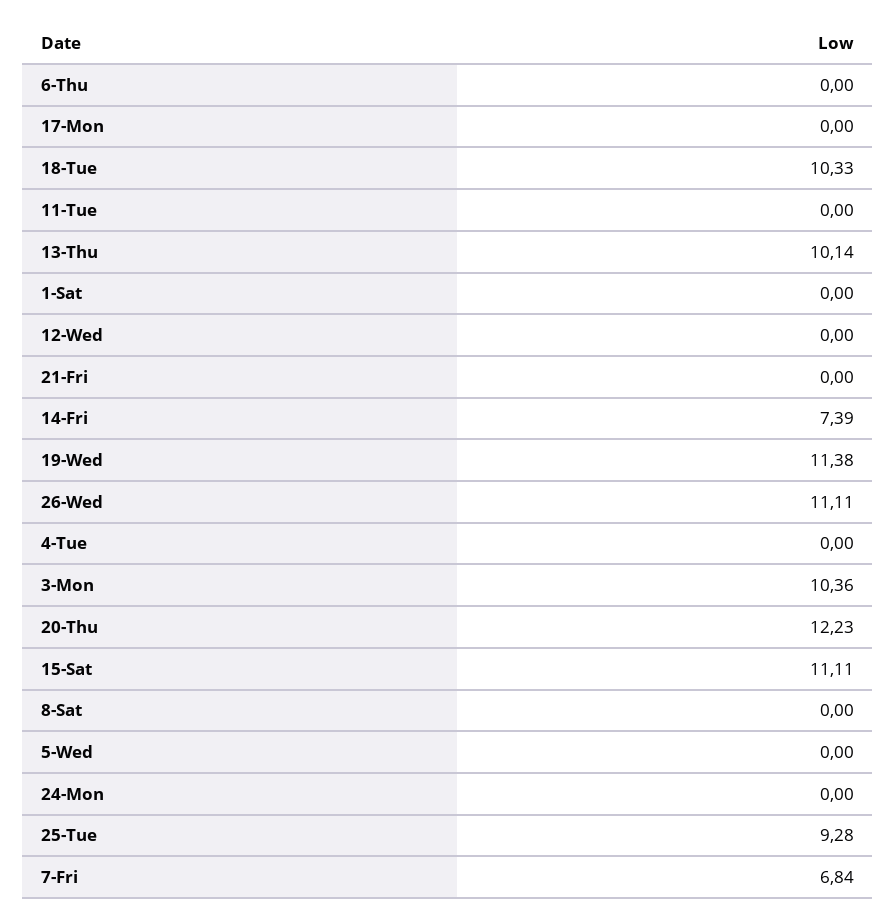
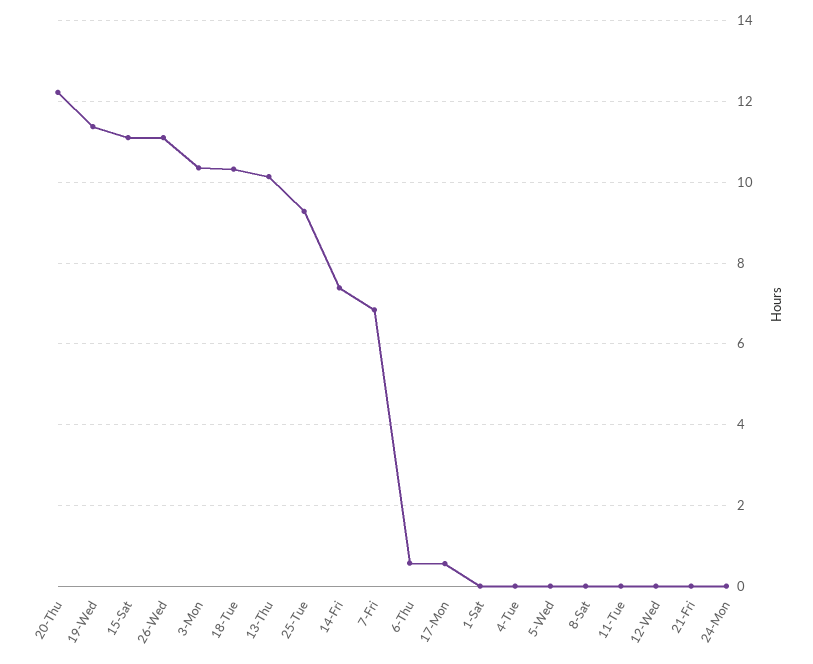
6-Thu: 0 -> 0.6
17-Mon: 0 -> 0.6

